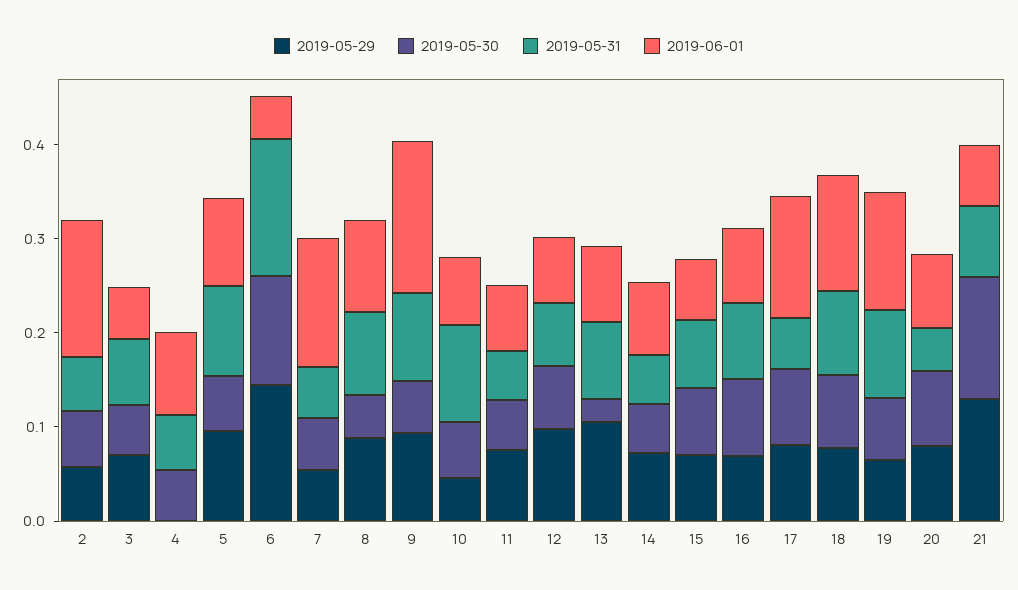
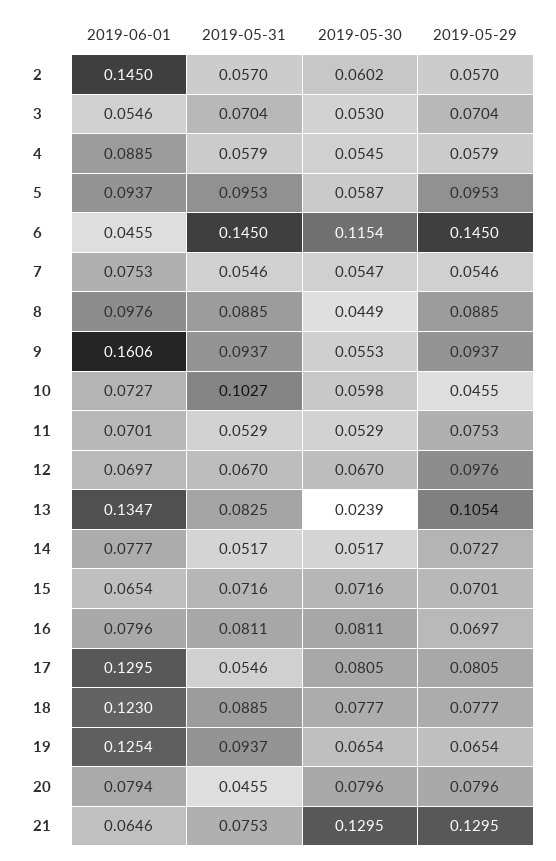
2019-05-29, 4: 0 -> 0.0579
2019-06-01, 7: 0.14 -> 0.0753
2019-06-01, 13: 0.08 -> 0.1347

